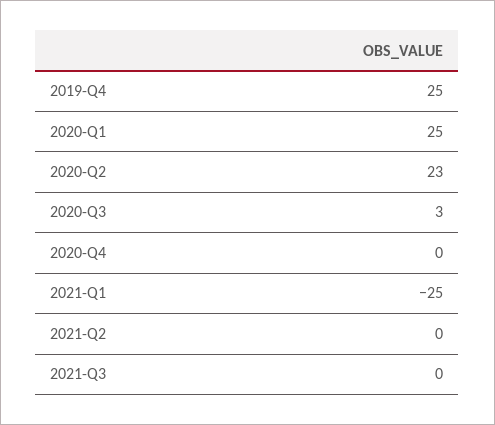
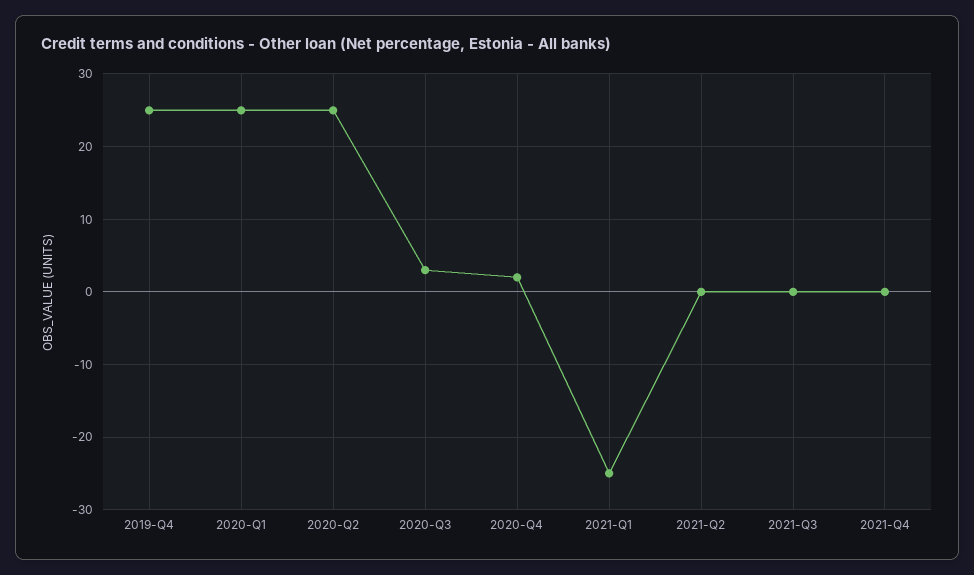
2020-Q2: 23 -> 25
2020-Q4: 0 -> 2
2021-Q4: none -> 0

